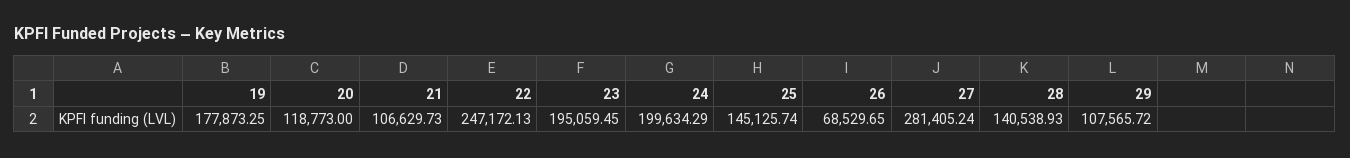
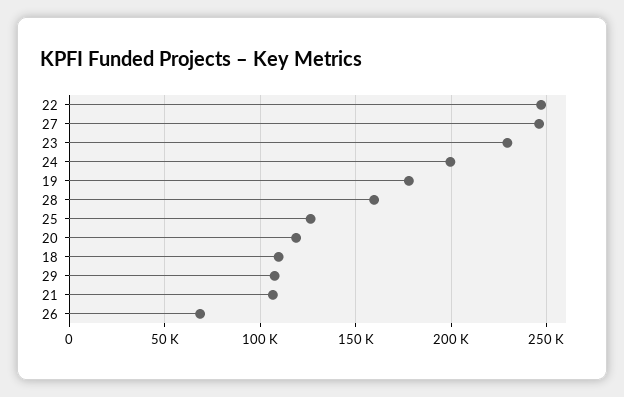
23: 195059.45 -> 230000
25: 145125.74 -> 125000
27: 281405.24 -> 245000
28: 140538.93 -> 160000
18: none -> 110000

